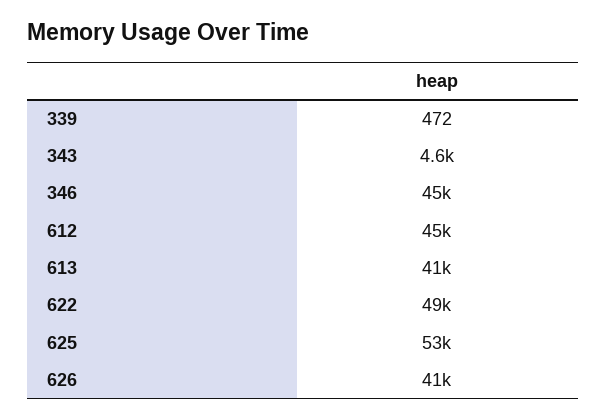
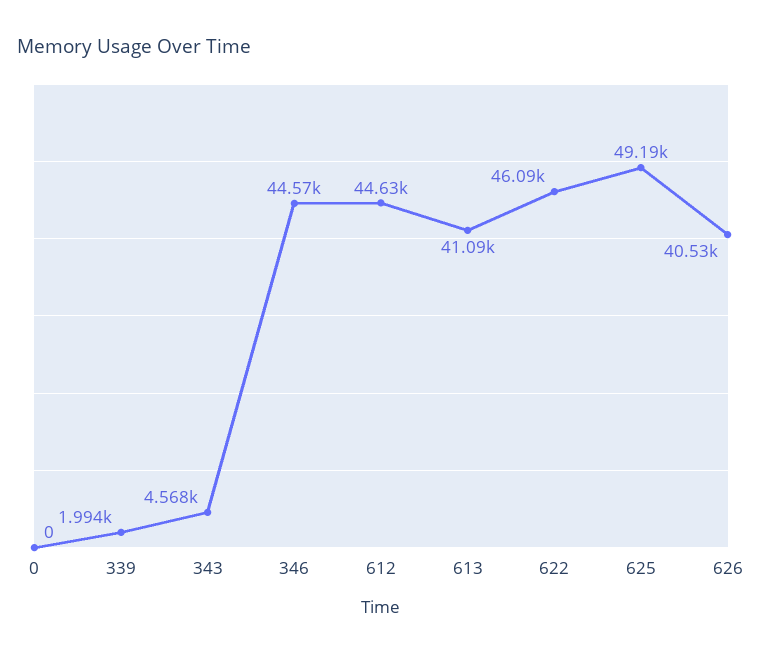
339: 472 -> 1994
622: 49000 -> 46090
625: 53000 -> 49190
0: none -> 0

